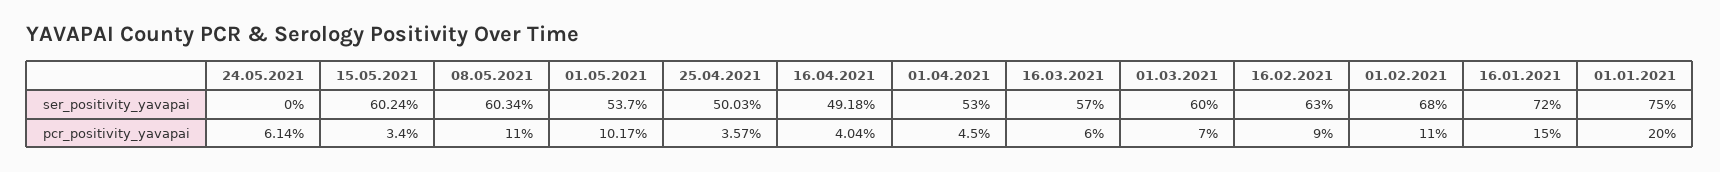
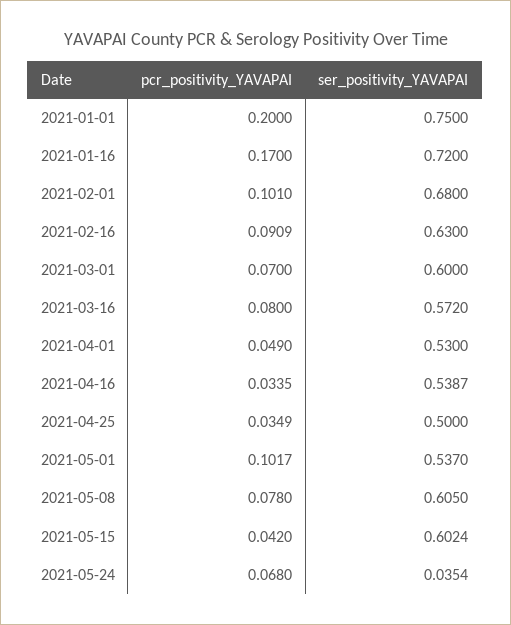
24.05.2021, ser_positivity_yavapai: 0 -> 0.0354
08.05.2021, ser_positivity_yavapai: 0.6034 -> 0.605
25.04.2021, ser_positivity_yavapai: 0.5003 -> 0.5
16.04.2021, ser_positivity_yavapai: 0.4918 -> 0.5387
16.03.2021, ser_positivity_yavapai: 0.57 -> 0.572
24.05.2021, pcr_positivity_yavapai: 0.0614 -> 0.068
15.05.2021, pcr_positivity_yavapai: 0.034 -> 0.042
08.05.2021, pcr_positivity_yavapai: 0.11 -> 0.078
25.04.2021, pcr_positivity_yavapai: 0.0357 -> 0.0349
16.04.2021, pcr_positivity_yavapai: 0.0404 -> 0.0335
01.04.2021, pcr_positivity_yavapai: 0.045 -> 0.049
16.03.2021, pcr_positivity_yavapai: 0.06 -> 0.08
16.02.2021, pcr_positivity_yavapai: 0.09 -> 0.0909
01.02.2021, pcr_positivity_yavapai: 0.11 -> 0.101
16.01.2021, pcr_positivity_yavapai: 0.15 -> 0.17

